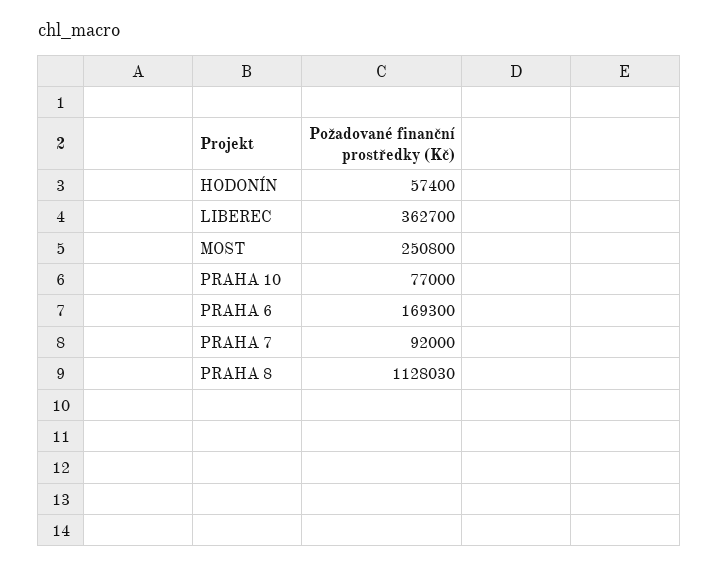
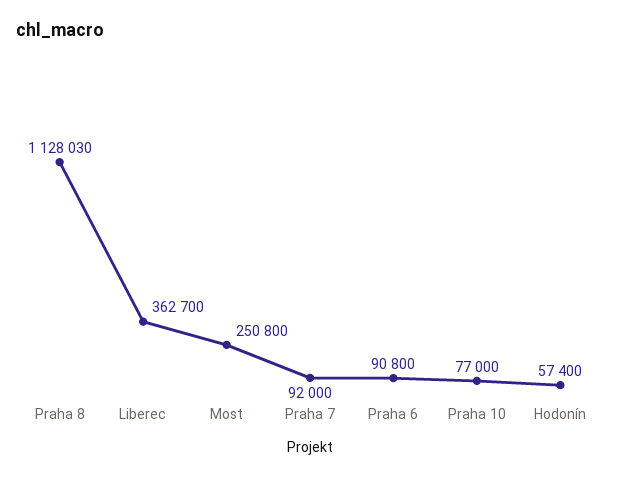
PRAHA 6: 169300 -> 90800

